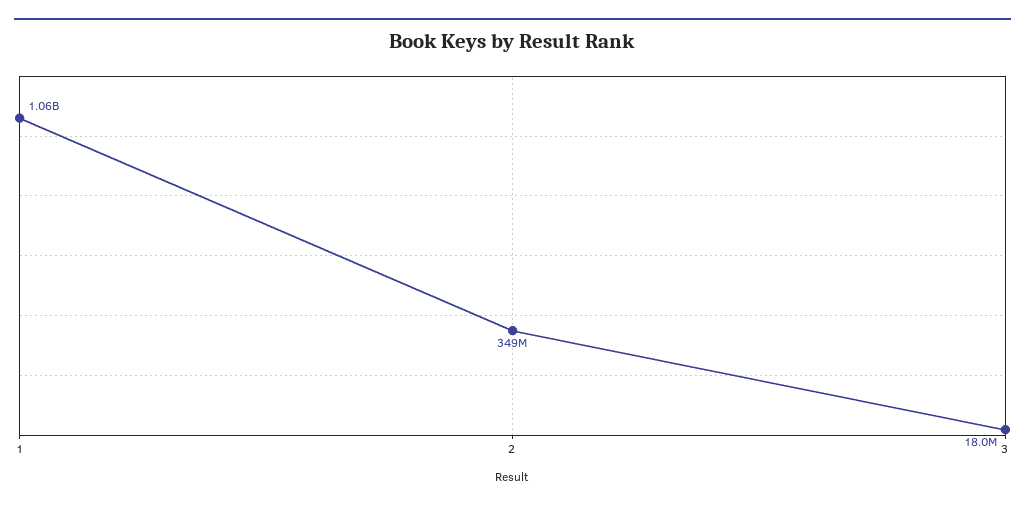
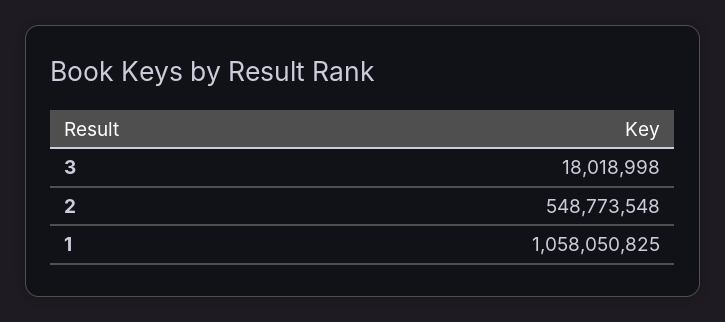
2: 349000000 -> 548773548

